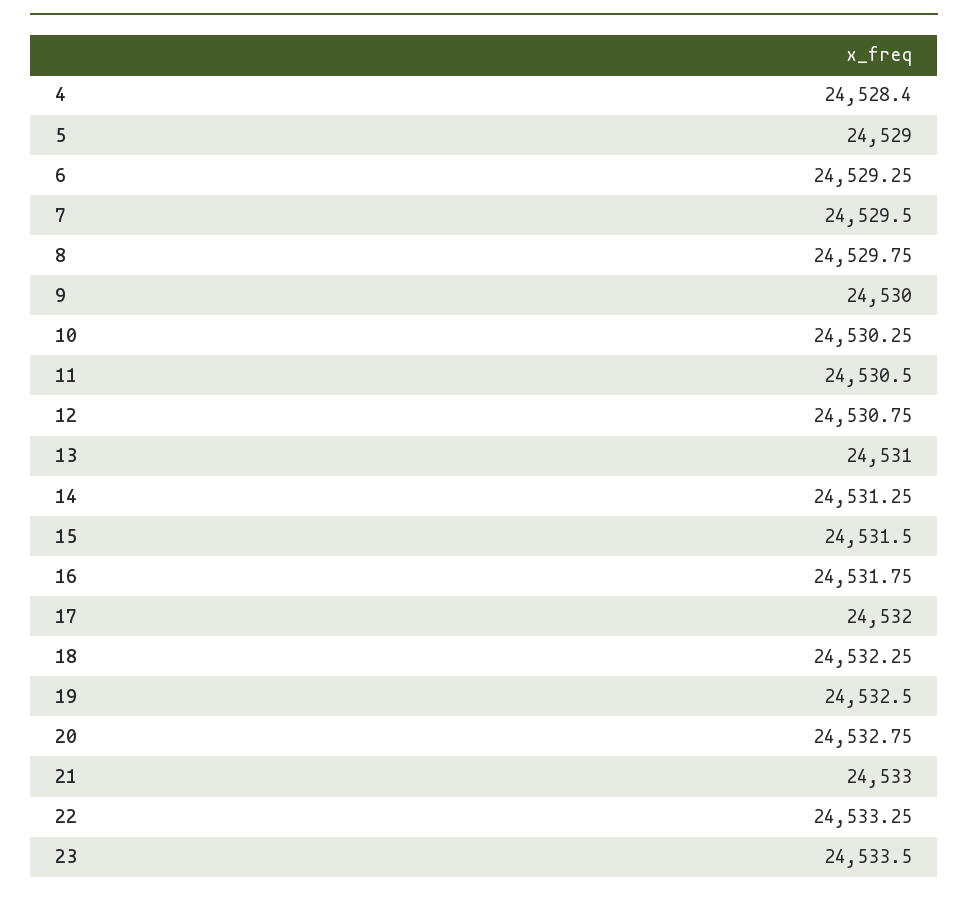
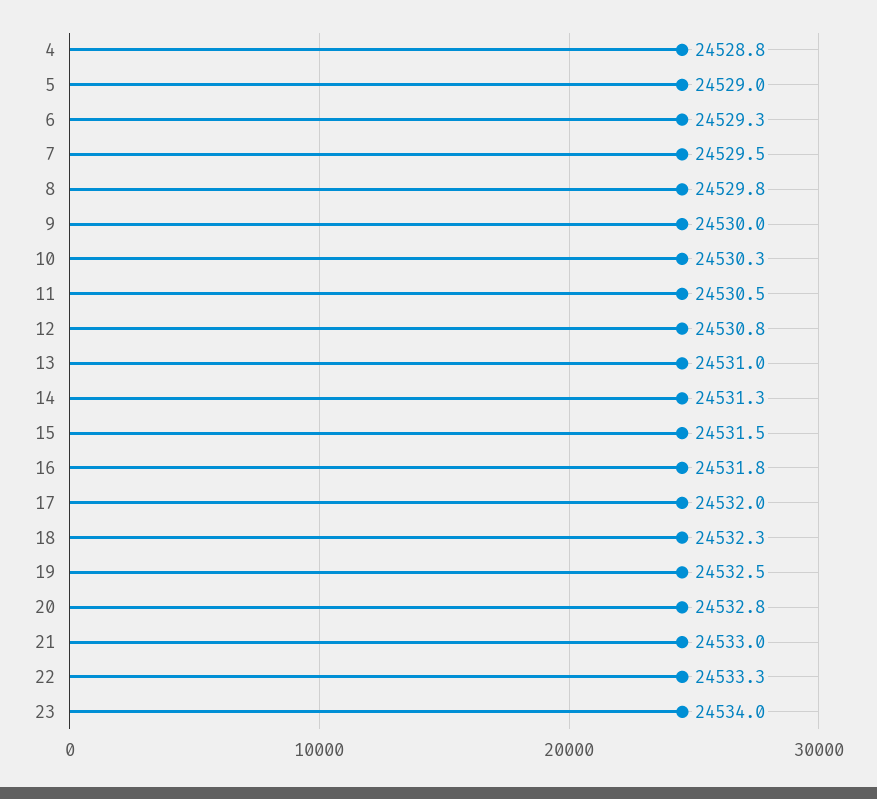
4: 24528.4 -> 24528.8
23: 24533.5 -> 24534

